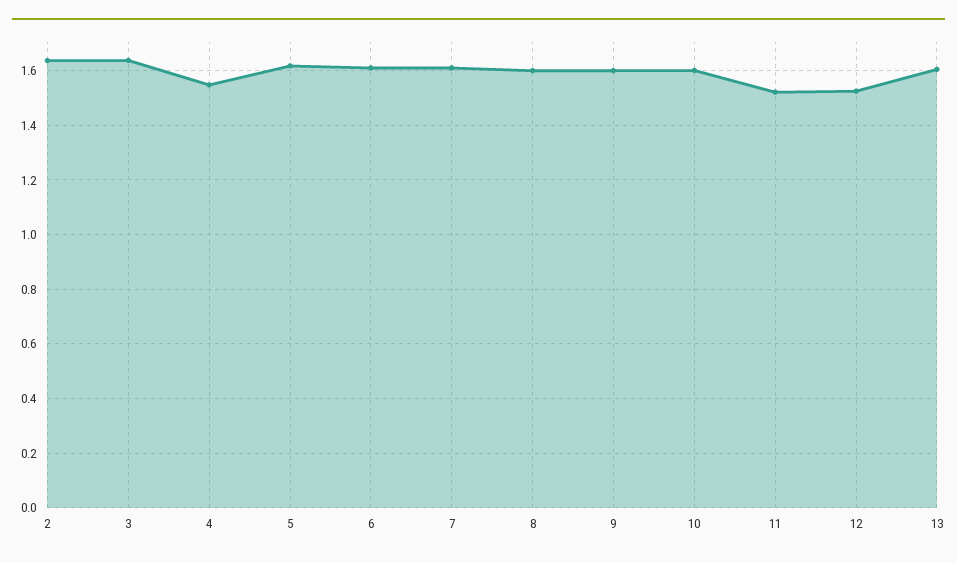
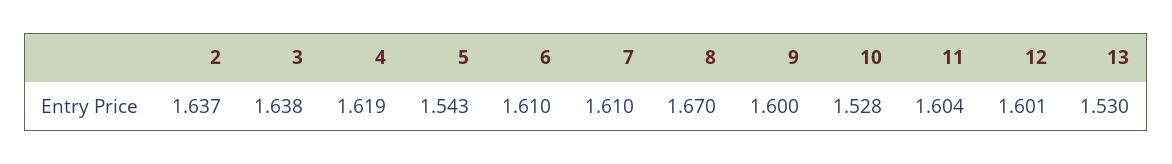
4: 1.55 -> 1.619
5: 1.625 -> 1.543
8: 1.6 -> 1.67
10: 1.6 -> 1.528
11: 1.525 -> 1.604
12: 1.525 -> 1.601
13: 1.6 -> 1.53

